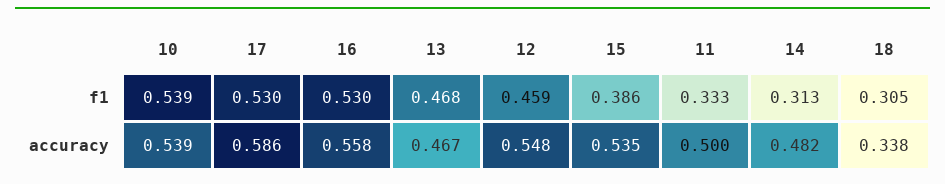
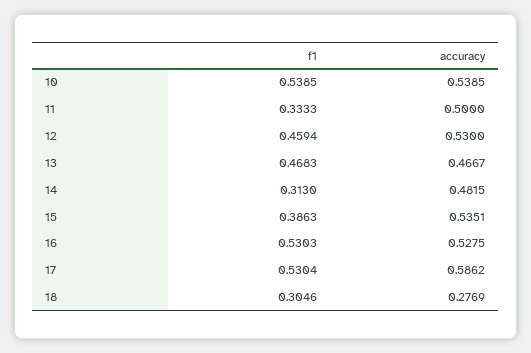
16, accuracy: 0.558 -> 0.5275
12, accuracy: 0.548 -> 0.53
18, accuracy: 0.338 -> 0.2769

